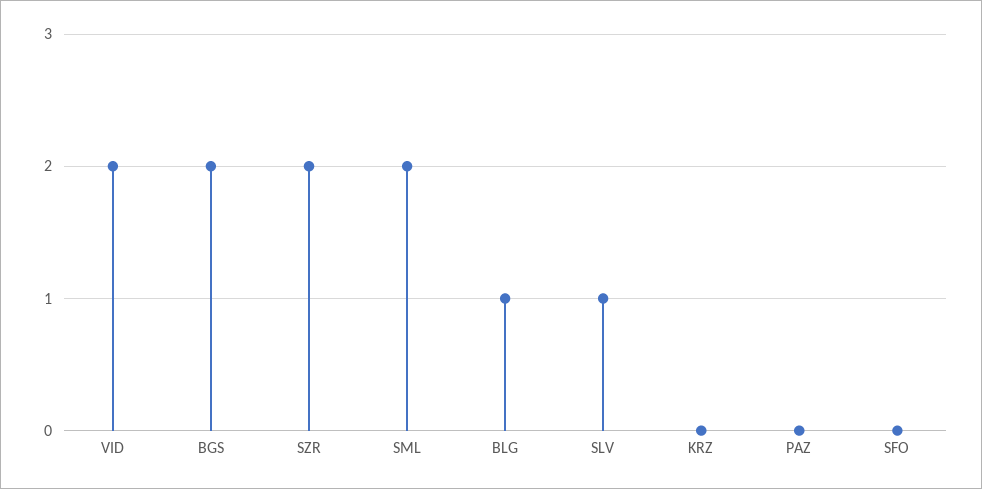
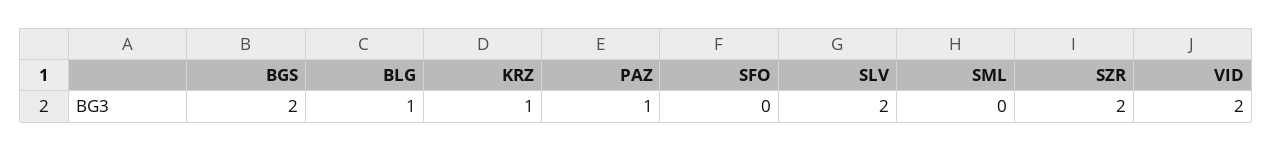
SML: 2 -> 0
SLV: 1 -> 2
KRZ: 0 -> 1
PAZ: 0 -> 1

